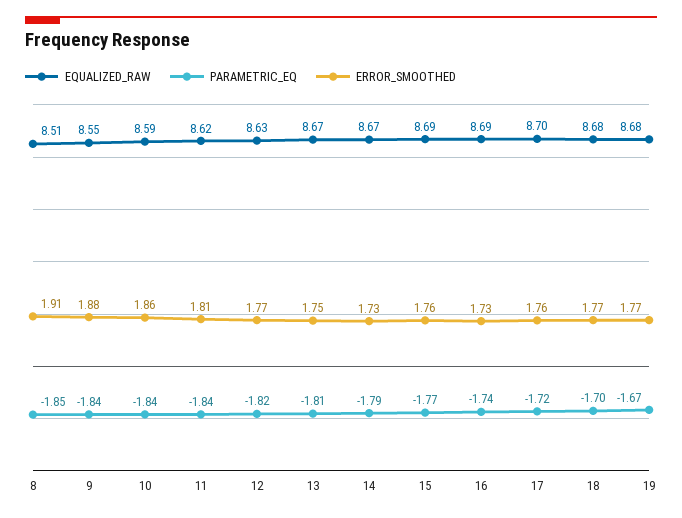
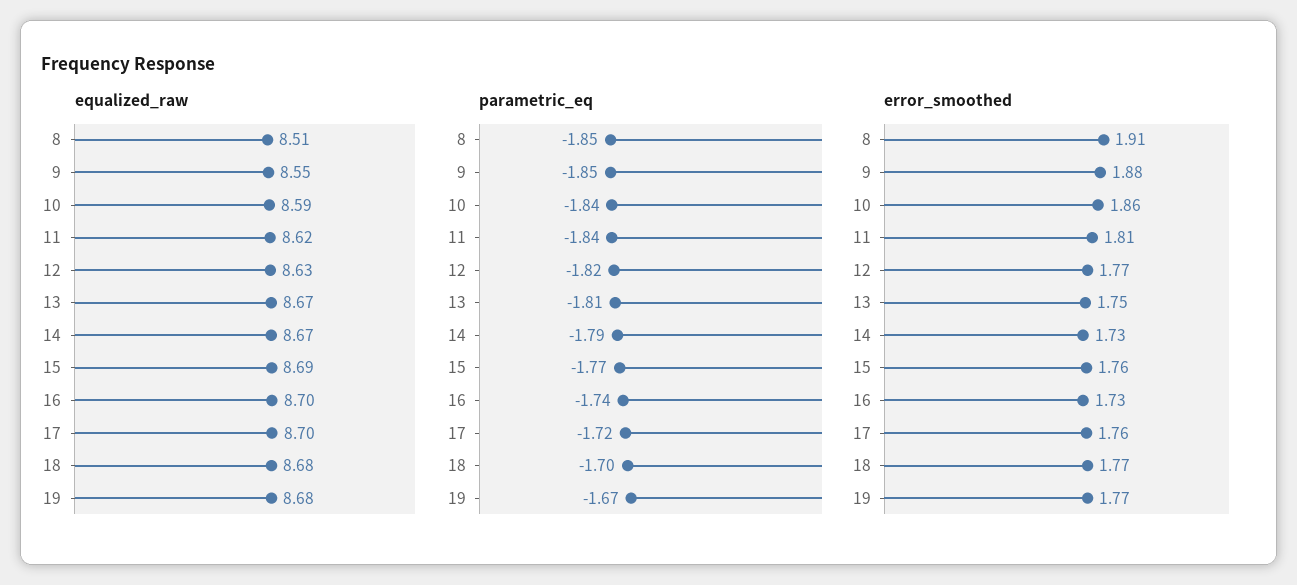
PARAMETRIC_EQ, 9: -1.84 -> -1.85
EQUALIZED_RAW, 16: 8.69 -> 8.7

